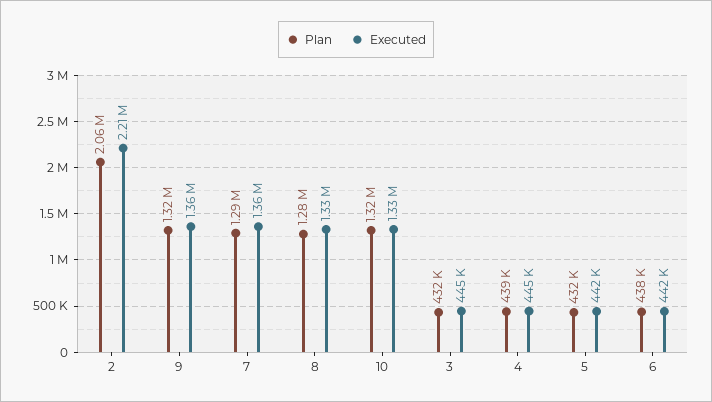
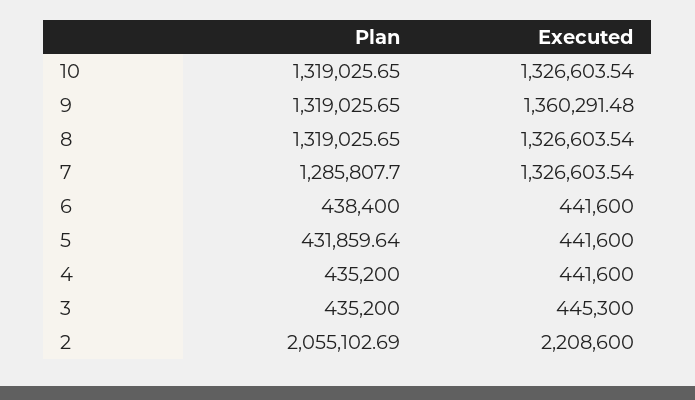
Executed, 7: 1360000 -> 1326603.54
Plan, 8: 1280000 -> 1319025.65
Plan, 3: 432000 -> 435200
Plan, 4: 439000 -> 435200
Executed, 4: 445000 -> 441600

